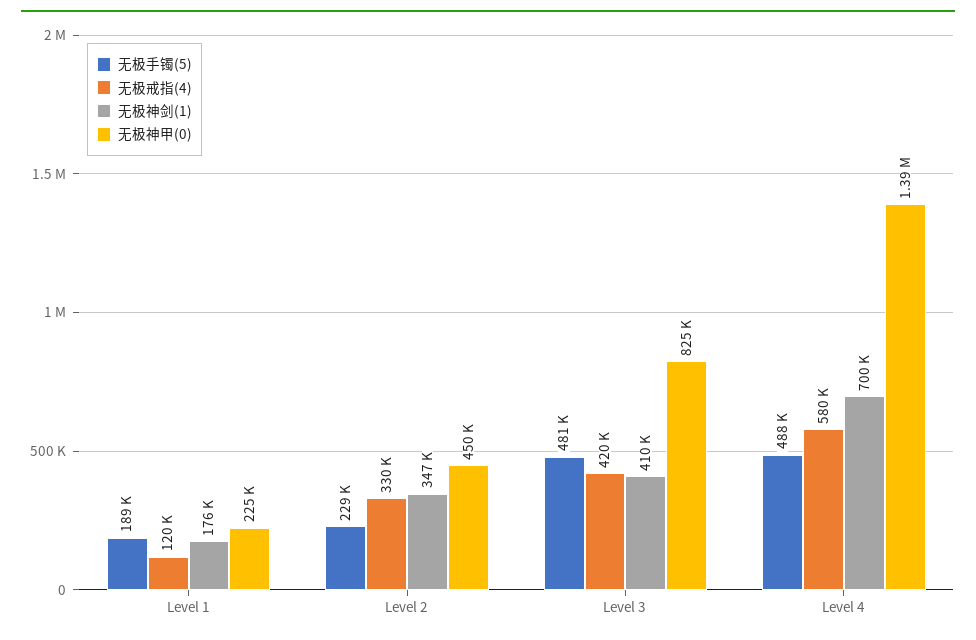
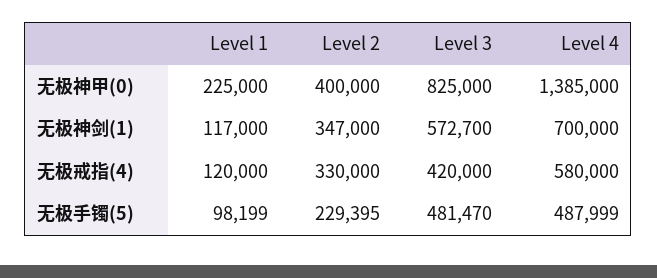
无极手镯(5), Level 1: 189000 -> 98199
无极神剑(1), Level 1: 176000 -> 117000
无极神甲(0), Level 2: 450000 -> 400000
无极神剑(1), Level 3: 410000 -> 572700

